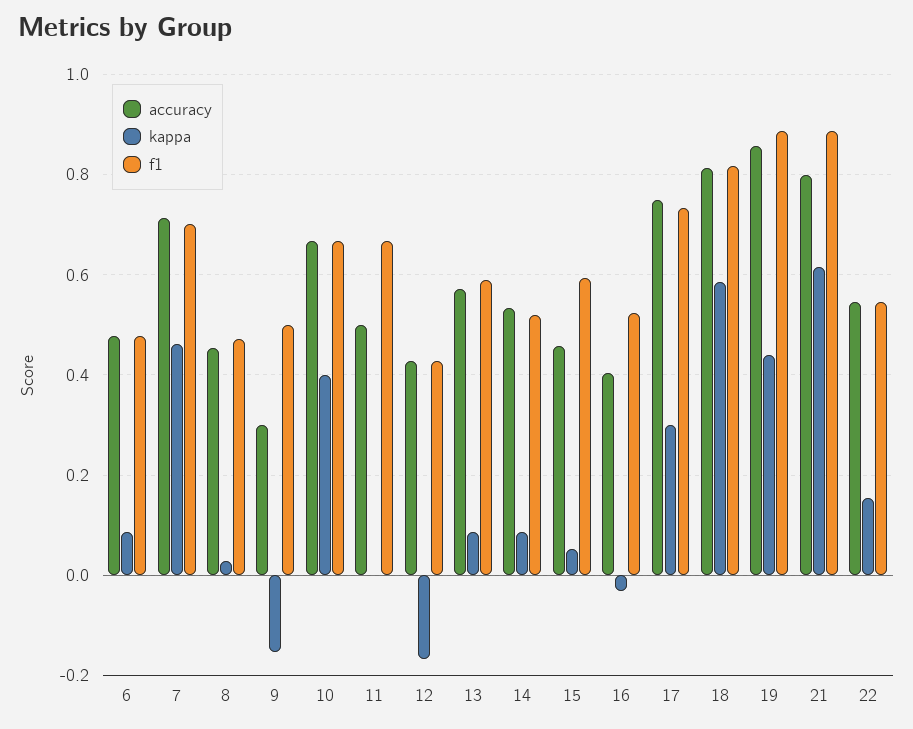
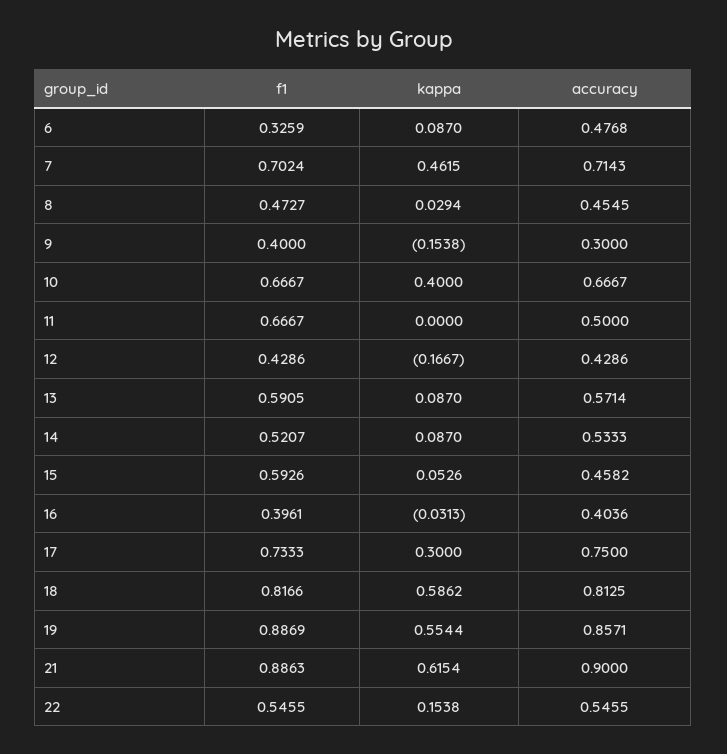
f1, 6: 0.48 -> 0.3259
f1, 9: 0.5 -> 0.4
f1, 16: 0.52 -> 0.3961
kappa, 19: 0.44 -> 0.5544
accuracy, 21: 0.8 -> 0.9

